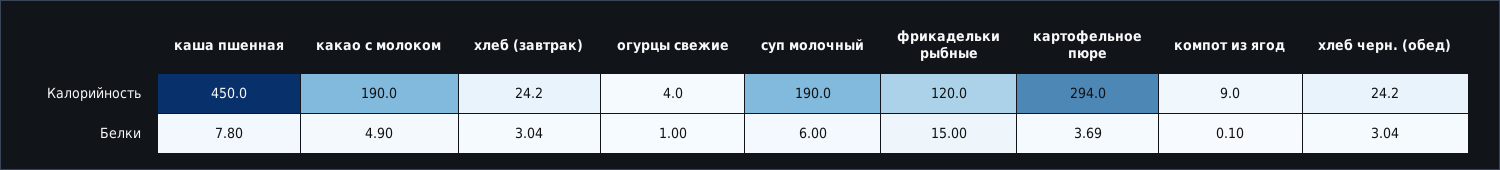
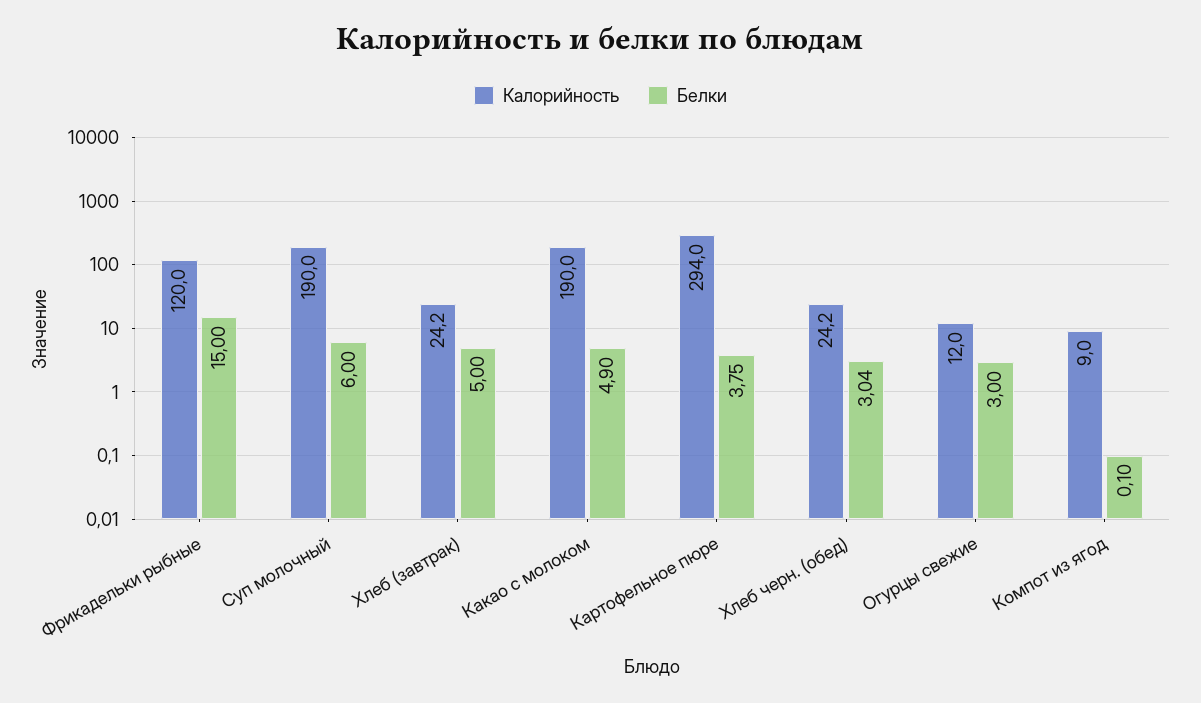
Калорийность, каша пшенная: 450 -> none
Калорийность, огурцы свежие: 4 -> 12
Белки, каша пшенная: 7.8 -> none
Белки, хлеб (завтрак): 3.04 -> 5
Белки, огурцы свежие: 1 -> 3
Белки, картофельное пюре: 3.69 -> 3.75

